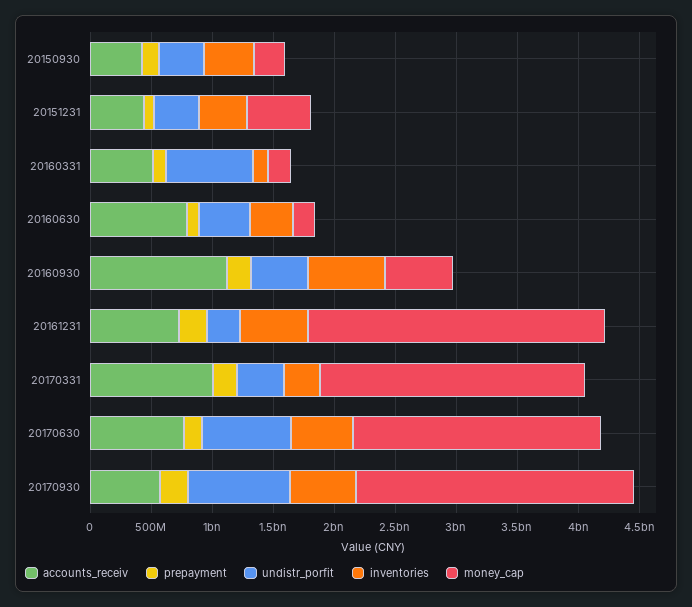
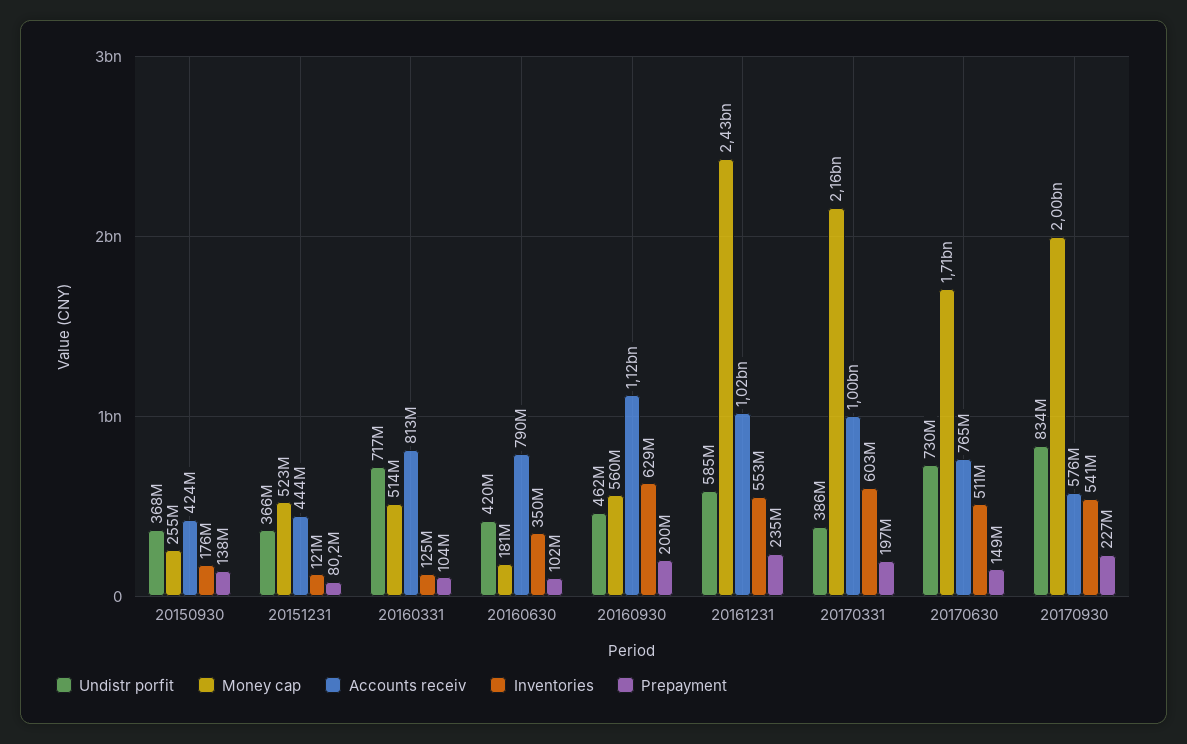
inventories, 20150930: 400000000 -> 176000000
inventories, 20151231: 400000000 -> 121000000
accounts_receiv, 20160331: 500000000 -> 813000000
money_cap, 20160331: 200000000 -> 514000000
accounts_receiv, 20161231: 700000000 -> 1020000000
undistr_porfit, 20161231: 300000000 -> 585000000
inventories, 20170331: 300000000 -> 603000000
money_cap, 20170630: 2000000000 -> 1710000000
money_cap, 20170930: 2300000000 -> 2000000000

